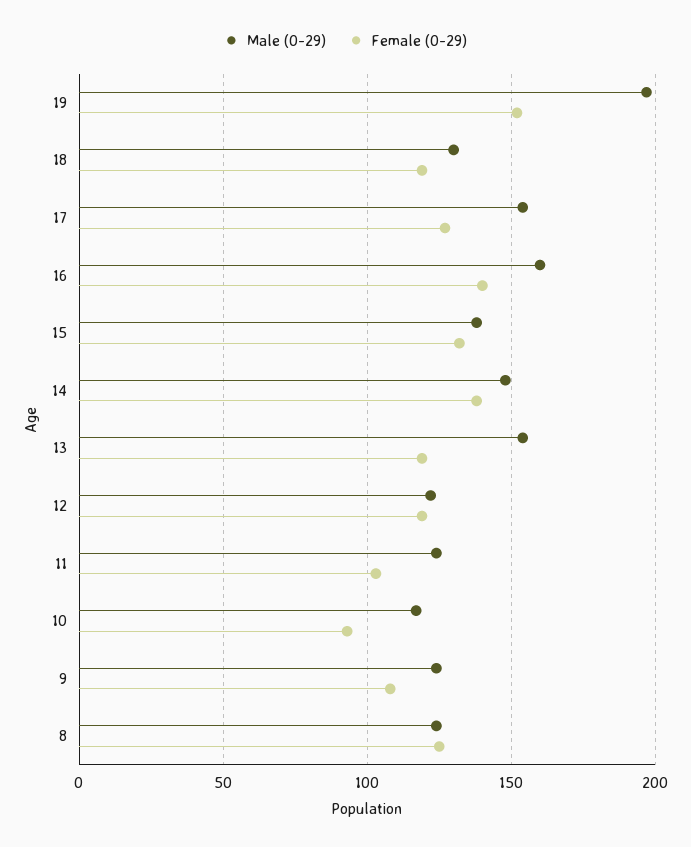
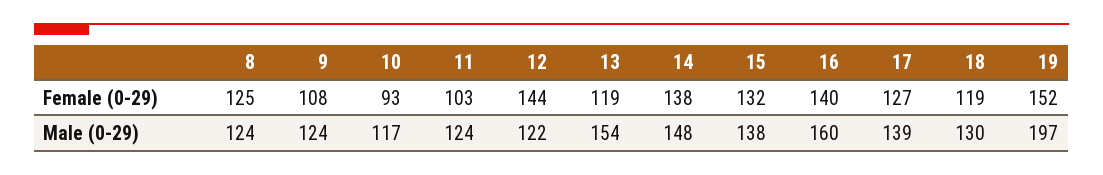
Male (0-29), 17: 155 -> 139
Female (0-29), 12: 120 -> 144

